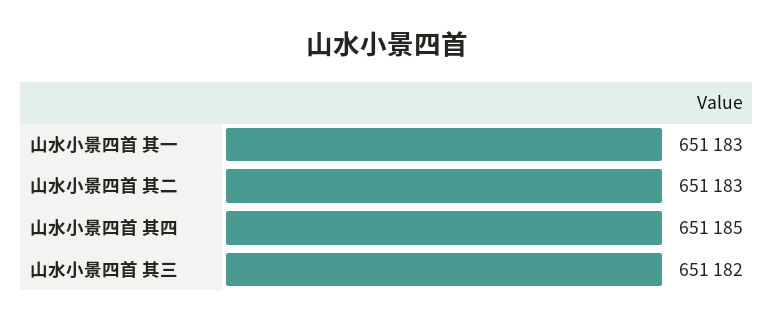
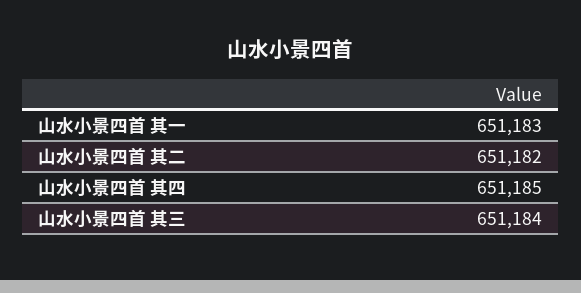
山水小景四首 其二: 651183 -> 651182
山水小景四首 其三: 651182 -> 651184

